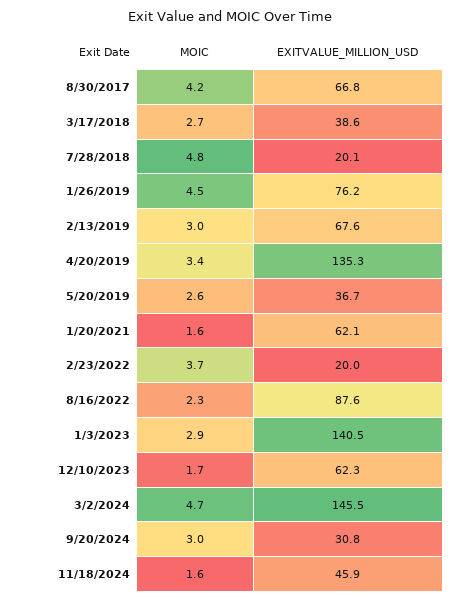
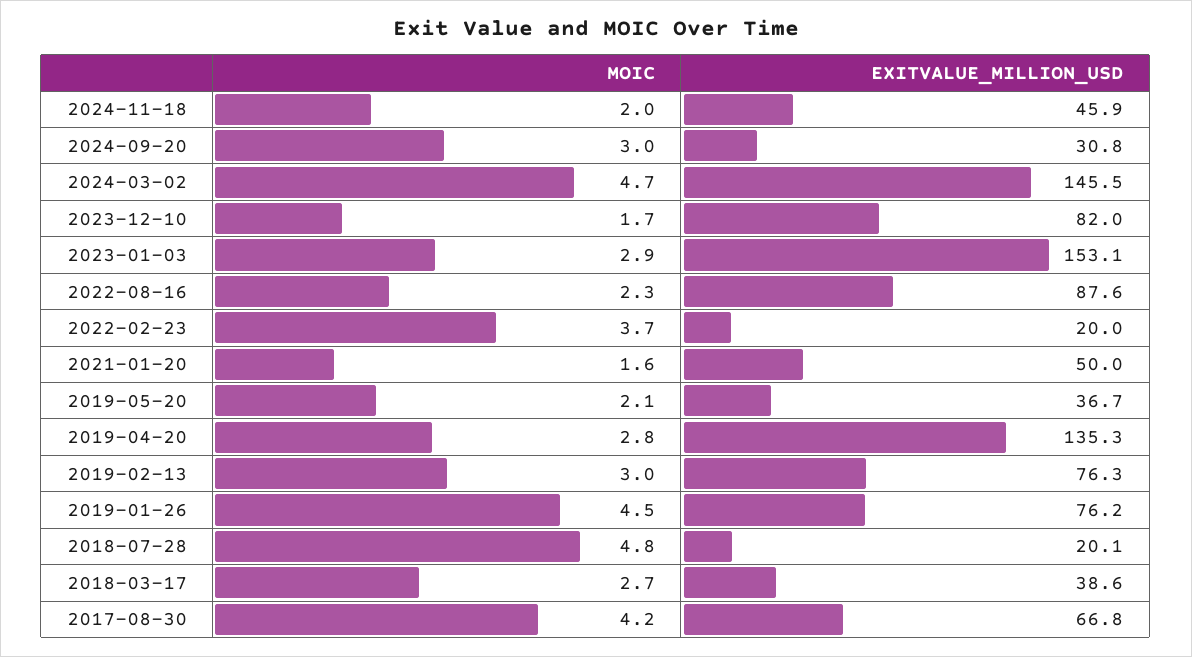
EXITVALUE_MILLION_USD, 2/13/2019: 67.6 -> 76.3
MOIC, 4/20/2019: 3.4 -> 2.8
MOIC, 5/20/2019: 2.6 -> 2.1
EXITVALUE_MILLION_USD, 1/20/2021: 62.1 -> 50
EXITVALUE_MILLION_USD, 1/3/2023: 140.5 -> 153.1
EXITVALUE_MILLION_USD, 12/10/2023: 62.3 -> 82
MOIC, 11/18/2024: 1.6 -> 2

